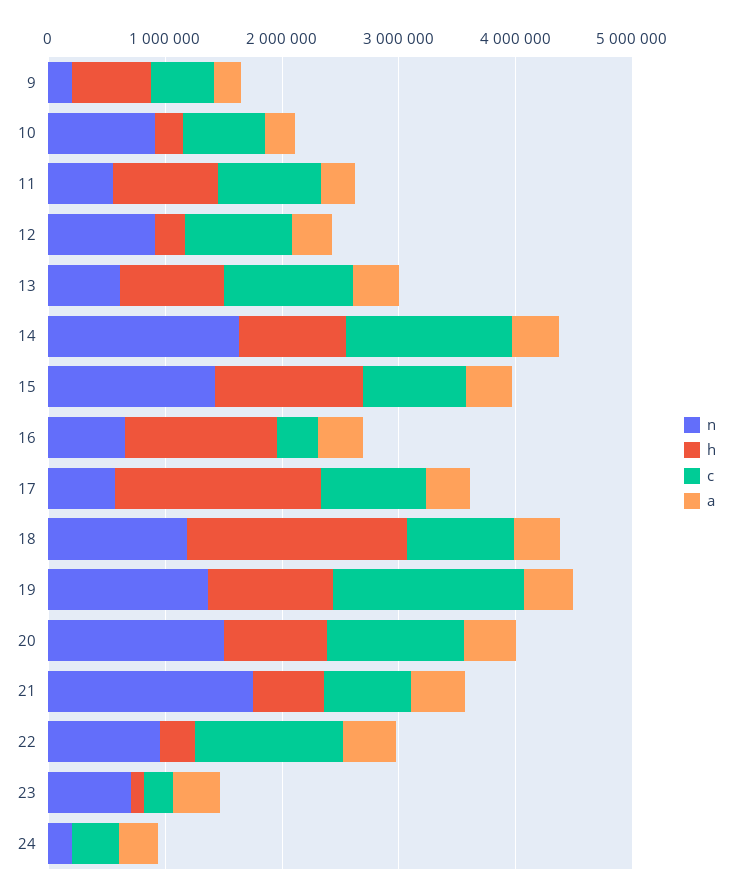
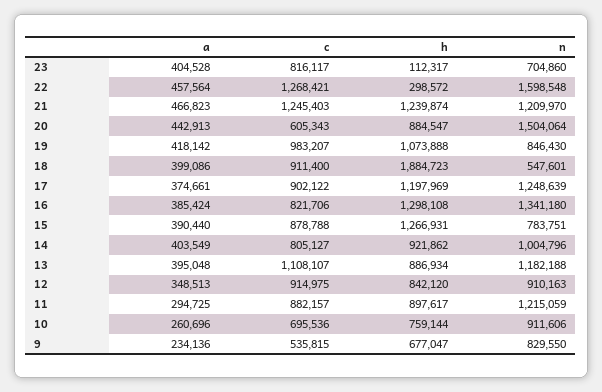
n, 9: 200000 -> 829550
h, 10: 200000 -> 759144
n, 11: 600000 -> 1215059
h, 12: 200000 -> 842120
n, 13: 600000 -> 1182188
n, 14: 1600000 -> 1004796
c, 14: 1400000 -> 805127
n, 15: 1400000 -> 783751
n, 16: 600000 -> 1341180
c, 16: 400000 -> 821706
n, 17: 600000 -> 1248639
h, 17: 1800000 -> 1197969
n, 18: 1200000 -> 547601
n, 19: 1400000 -> 846430
c, 19: 1600000 -> 983207
c, 20: 1200000 -> 605343
n, 21: 1800000 -> 1209970
h, 21: 600000 -> 1239874
c, 21: 800000 -> 1245403
n, 22: 1000000 -> 1598548
c, 23: 200000 -> 816117
n, 24: 200000 -> none
h, 24: 0 -> none
c, 24: 400000 -> none
a, 24: 400000 -> none

